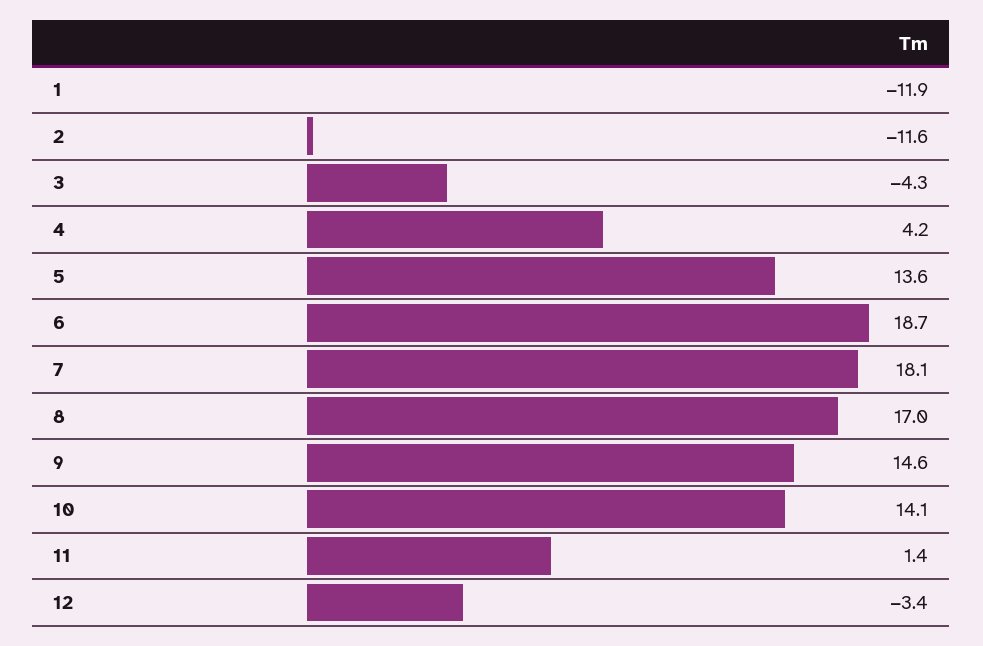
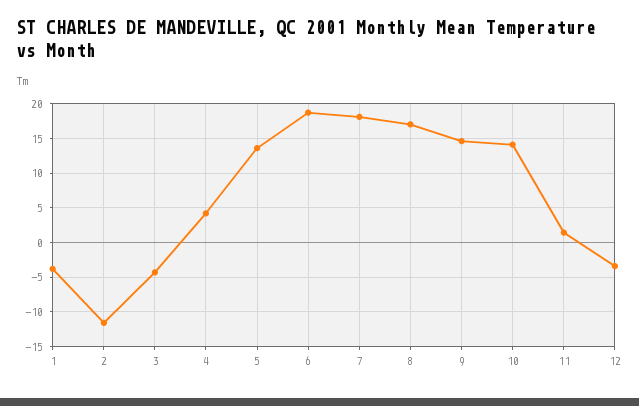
1: -11.9 -> -4

